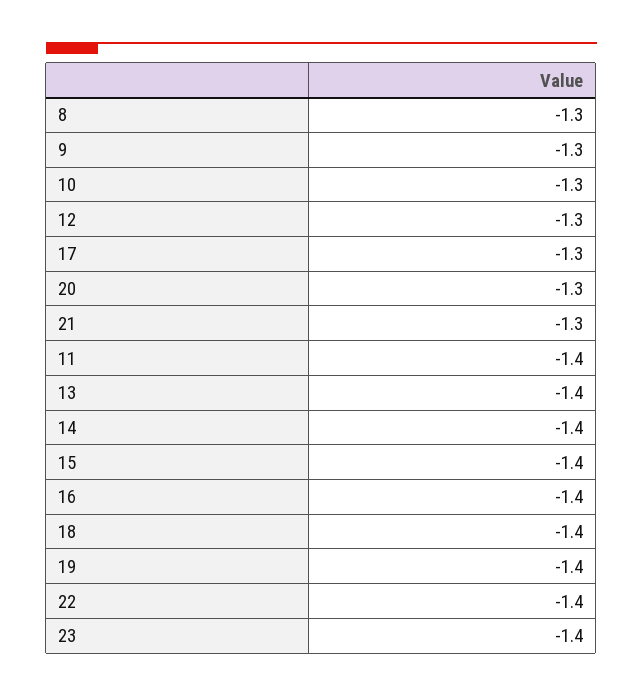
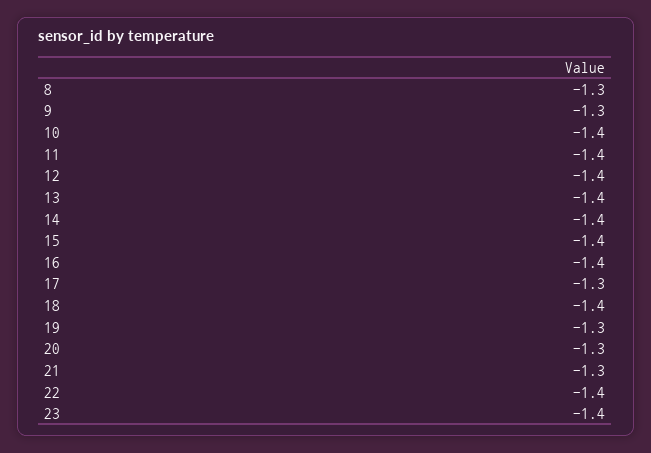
10: -1.3 -> -1.4
12: -1.3 -> -1.4
19: -1.4 -> -1.3

